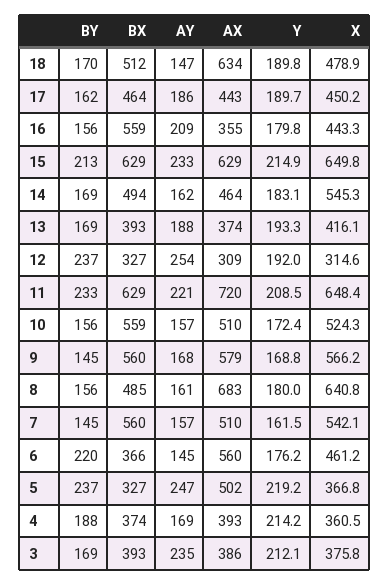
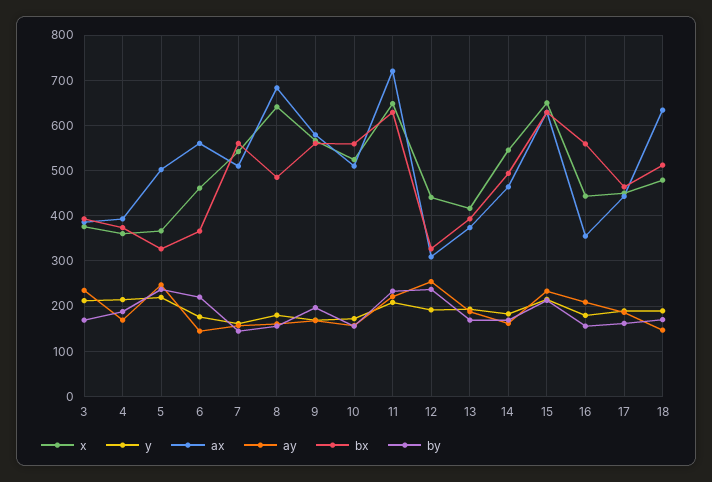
X, 12: 314.6 -> 440
BY, 9: 145 -> 200

